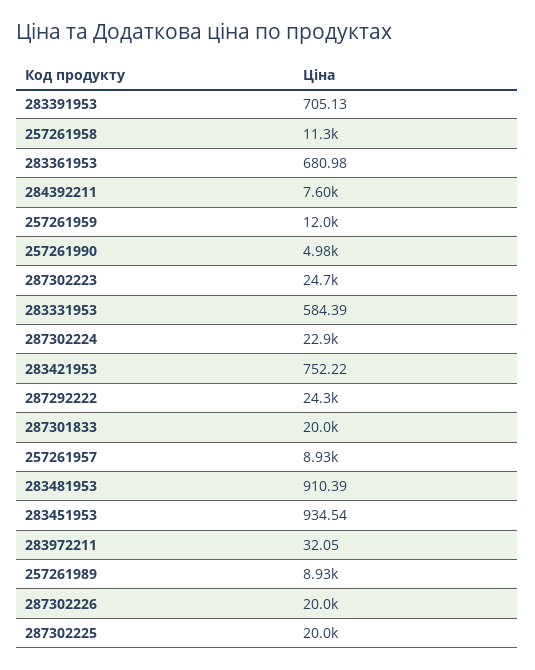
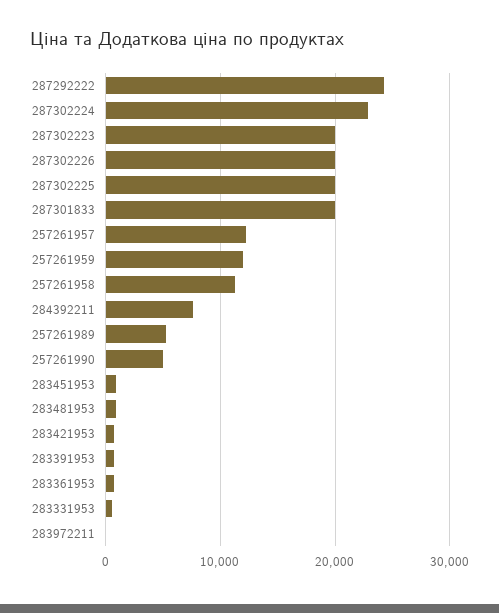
287302223: 24700 -> 20000
257261957: 8930 -> 12000
257261989: 8930 -> 5000

